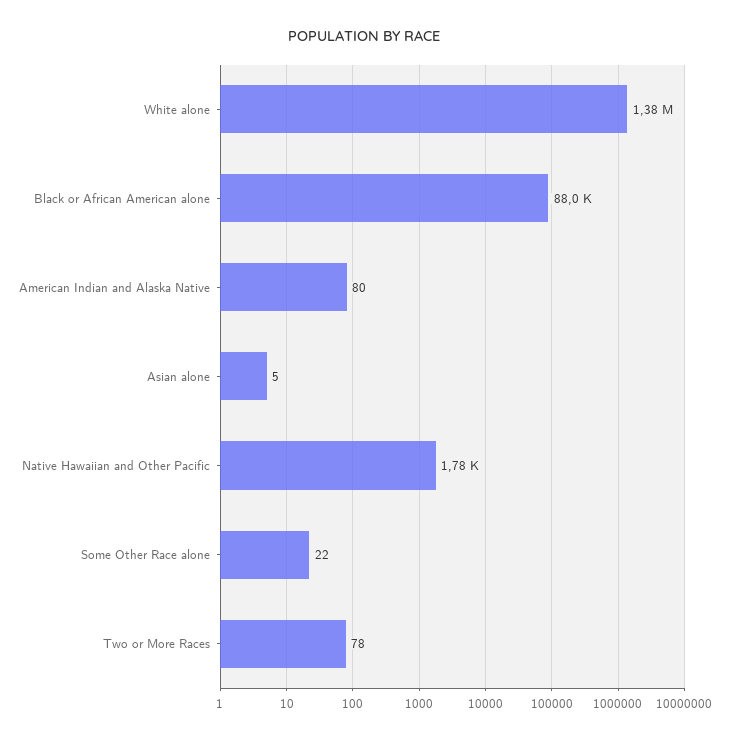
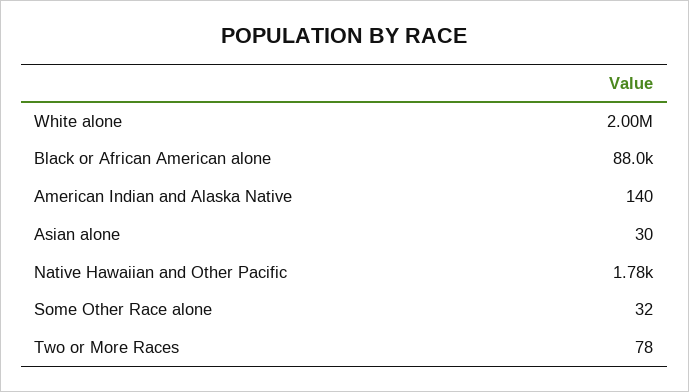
White alone: 1380000 -> 2000000
American Indian and Alaska Native: 80 -> 140
Asian alone: 5 -> 30
Some Other Race alone: 22 -> 32

